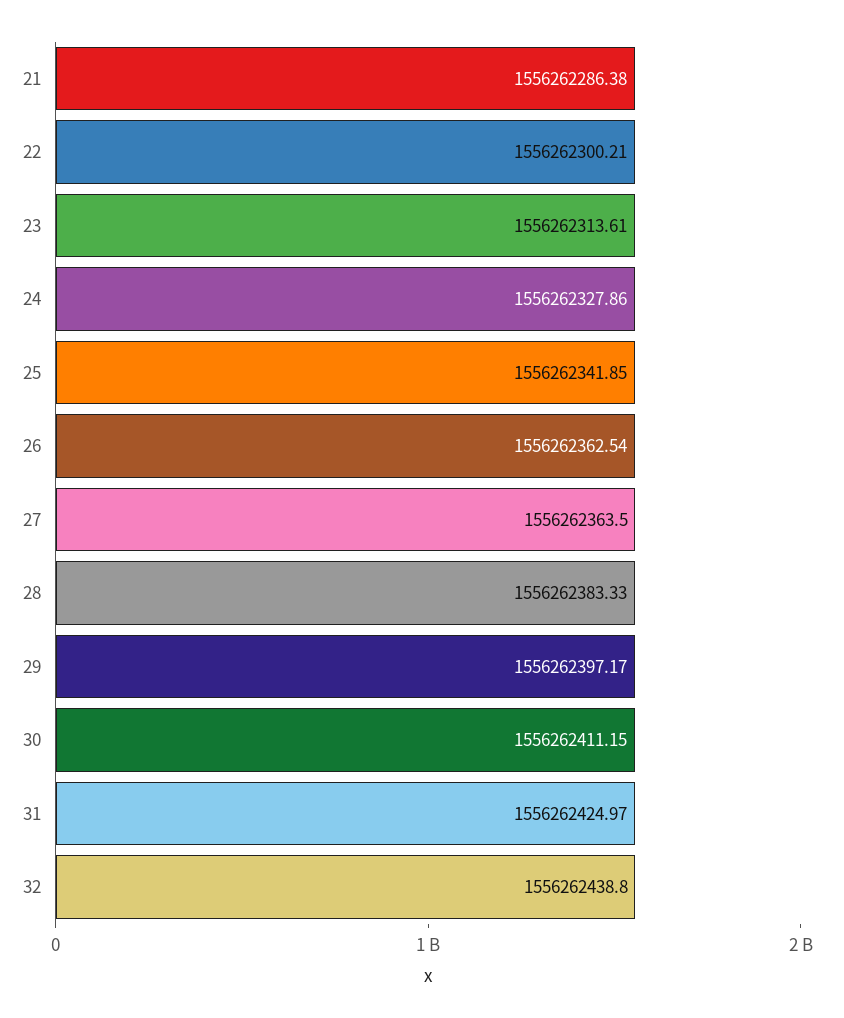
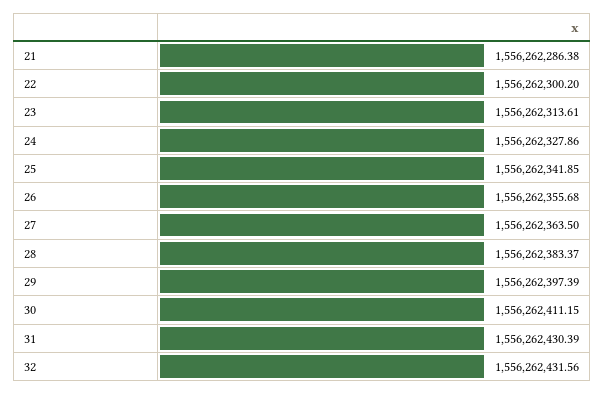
22: 1556262300.21 -> 1556262300.2
26: 1556262362.54 -> 1556262355.68
28: 1556262383.33 -> 1556262383.37
29: 1556262397.17 -> 1556262397.39
31: 1556262424.97 -> 1556262430.39
32: 1556262438.8 -> 1556262431.56

